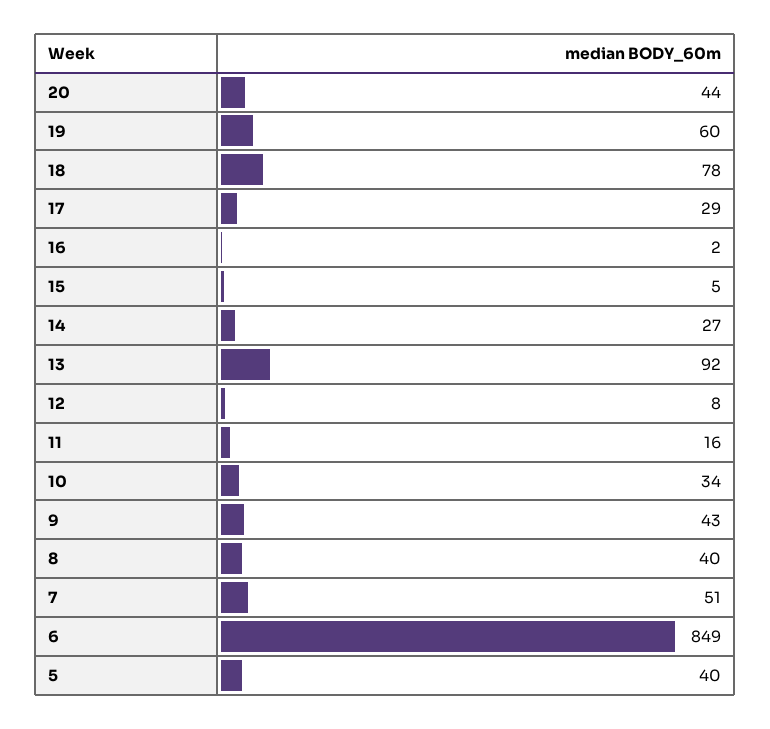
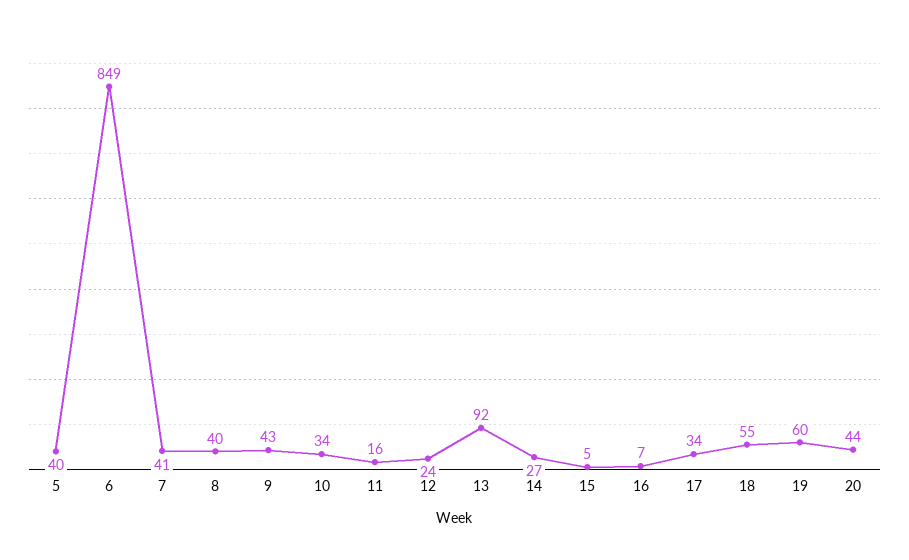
18: 78 -> 55
17: 29 -> 34
16: 2 -> 7
12: 8 -> 24
7: 51 -> 41

